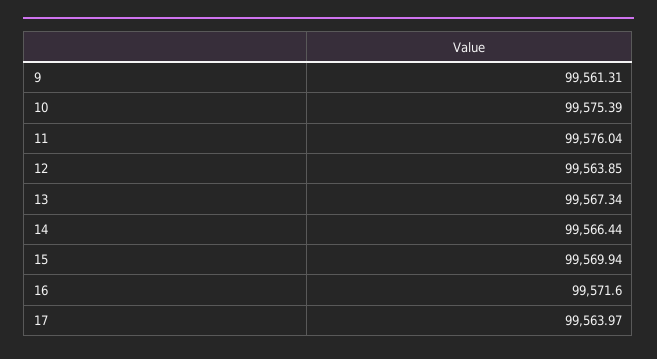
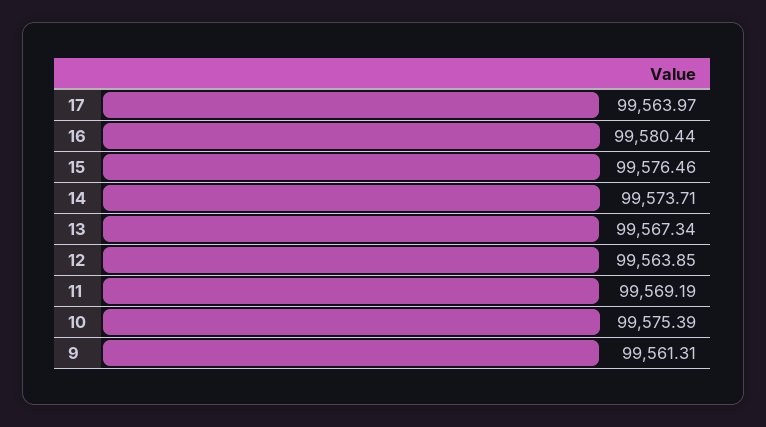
11: 99576.04 -> 99569.19
14: 99566.44 -> 99573.71
15: 99569.94 -> 99576.46
16: 99571.6 -> 99580.44

